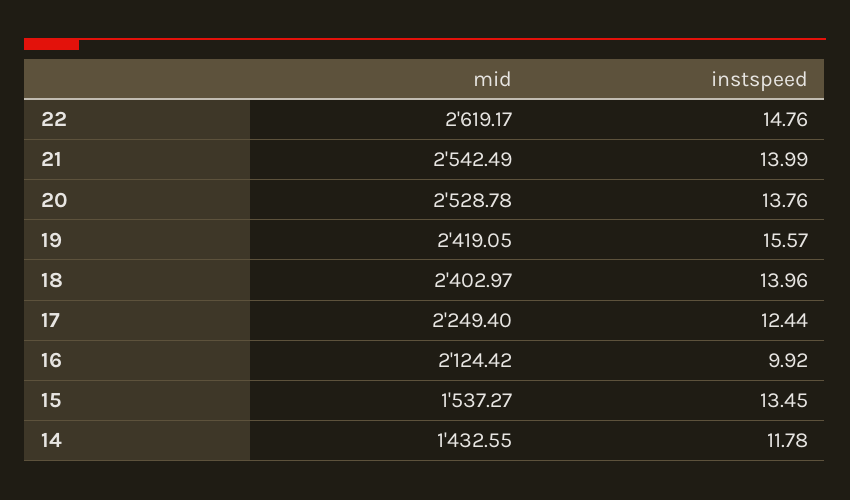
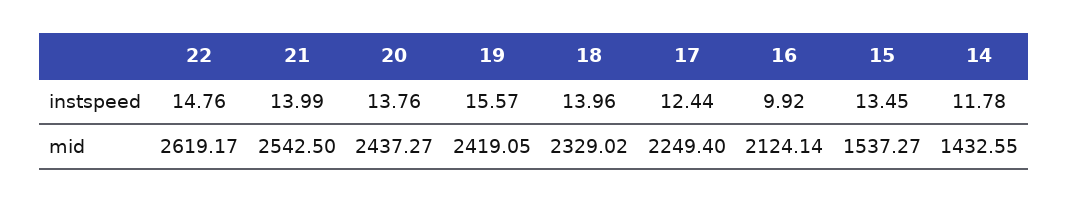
mid, 21: 2542.49 -> 2542.5
mid, 20: 2528.78 -> 2437.27
mid, 18: 2402.97 -> 2329.02
mid, 16: 2124.42 -> 2124.14

